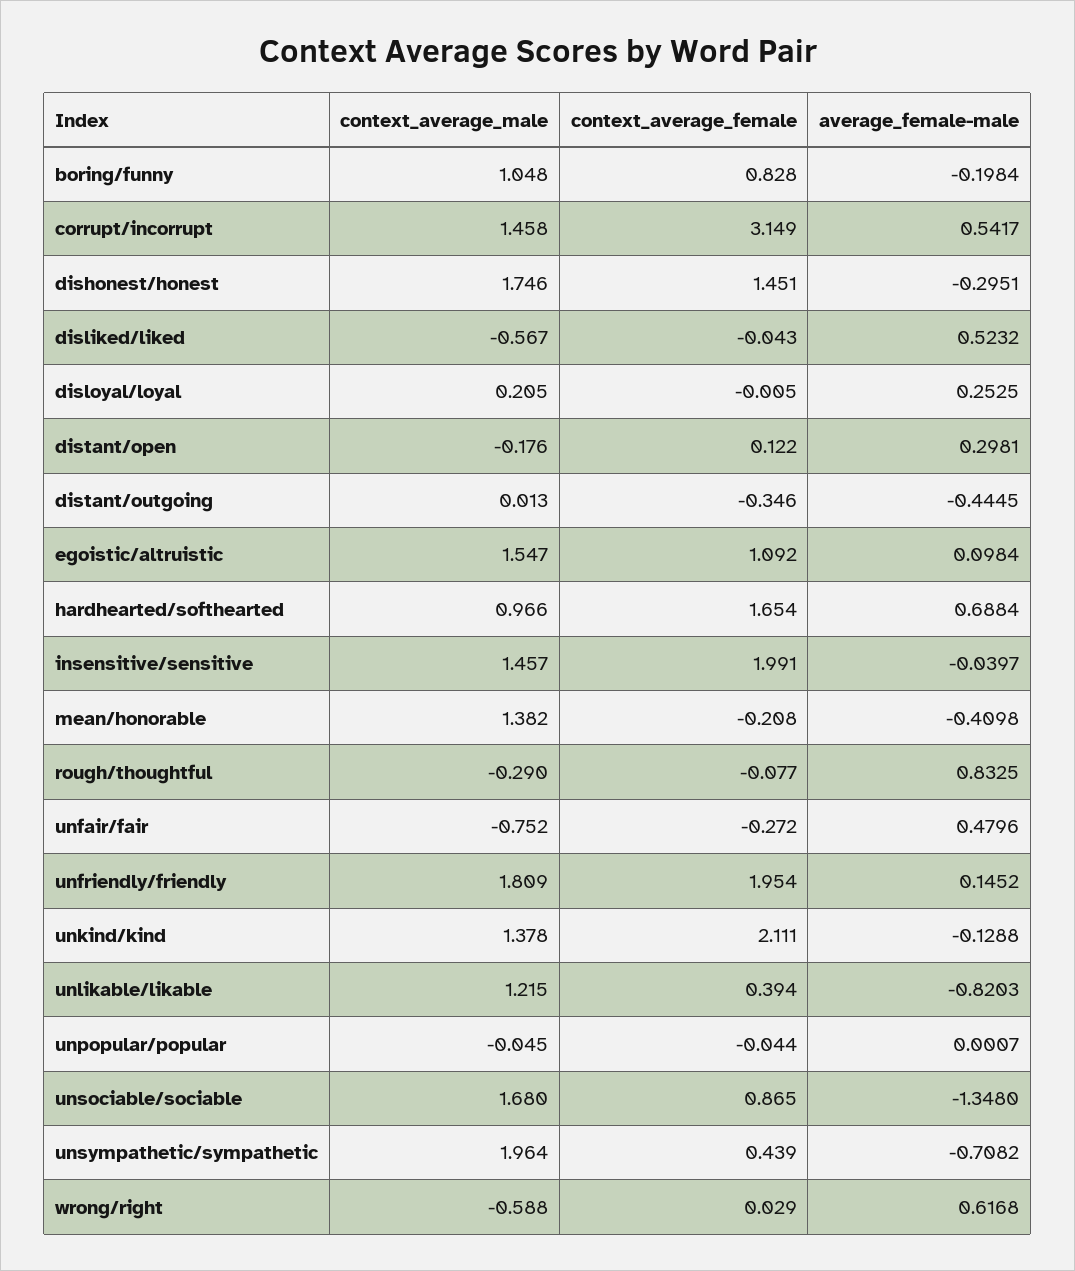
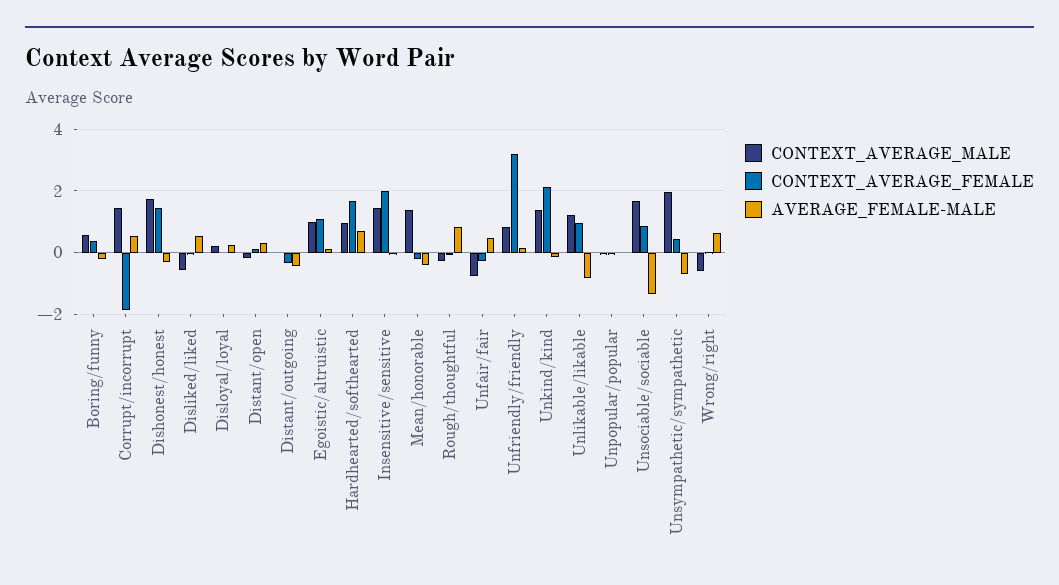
context_average_male, boring/funny: 1.048 -> 0.6
context_average_female, boring/funny: 0.828 -> 0.4
context_average_female, corrupt/incorrupt: 3.149 -> -1.8
context_average_male, egoistic/altruistic: 1.547 -> 1
context_average_male, unfriendly/friendly: 1.809 -> 0.8
context_average_female, unfriendly/friendly: 1.954 -> 3.2
context_average_female, unlikable/likable: 0.394 -> 1

